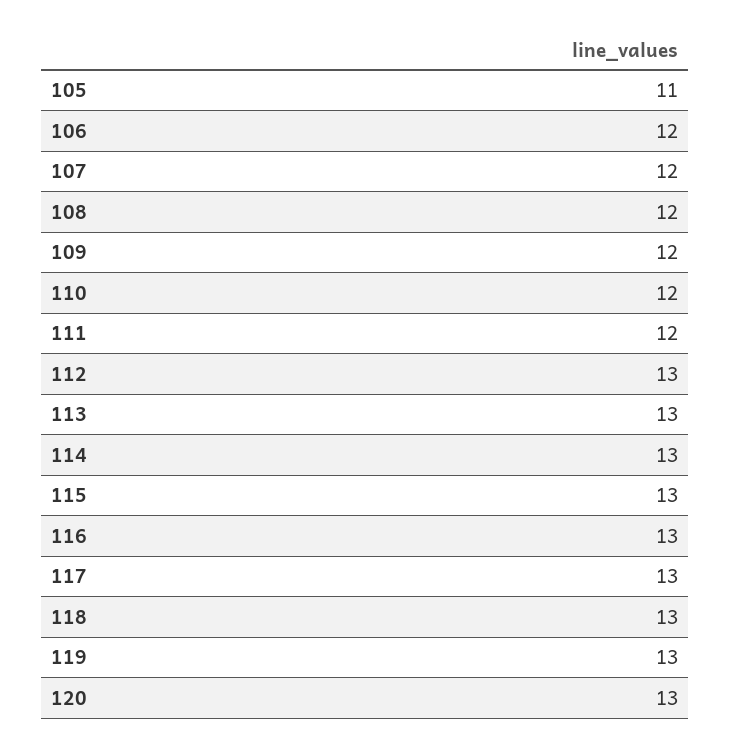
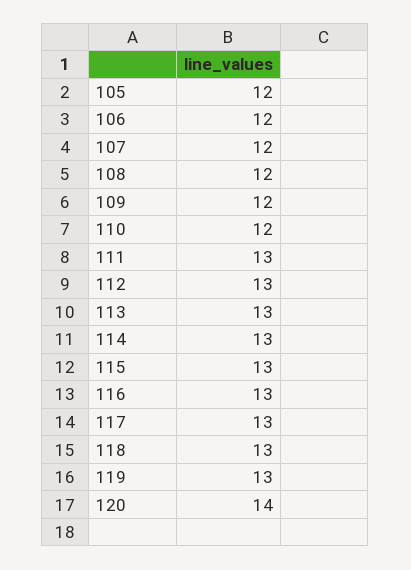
105: 11 -> 12
111: 12 -> 13
120: 13 -> 14

